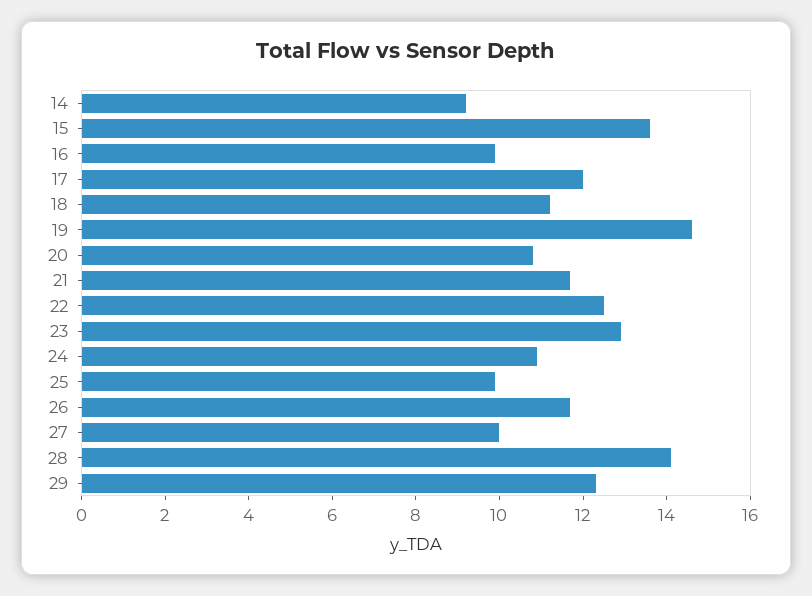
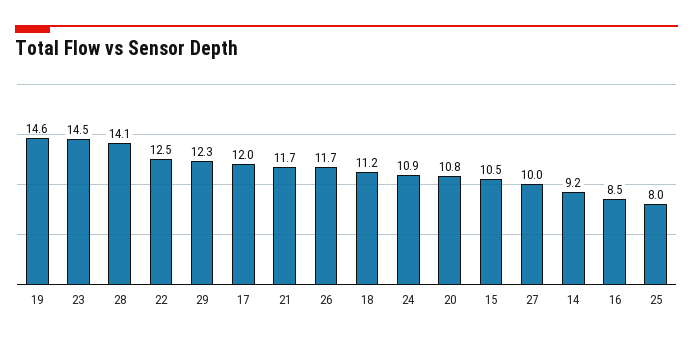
15: 13.5 -> 10.5
16: 10 -> 8.5
23: 13 -> 14.5
25: 10 -> 8

